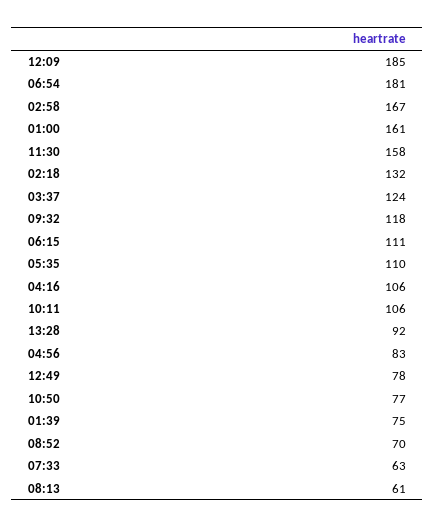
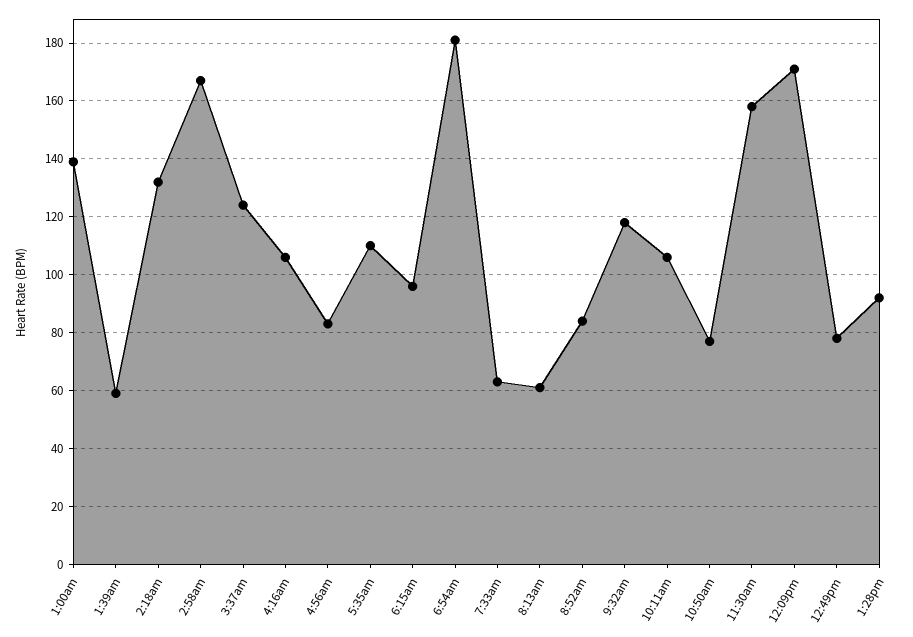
12:09: 185 -> 170
01:00: 161 -> 140
06:15: 111 -> 95
01:39: 75 -> 60
08:52: 70 -> 85

